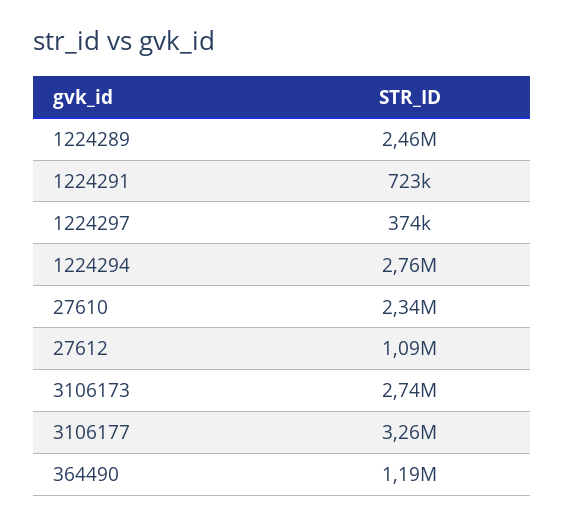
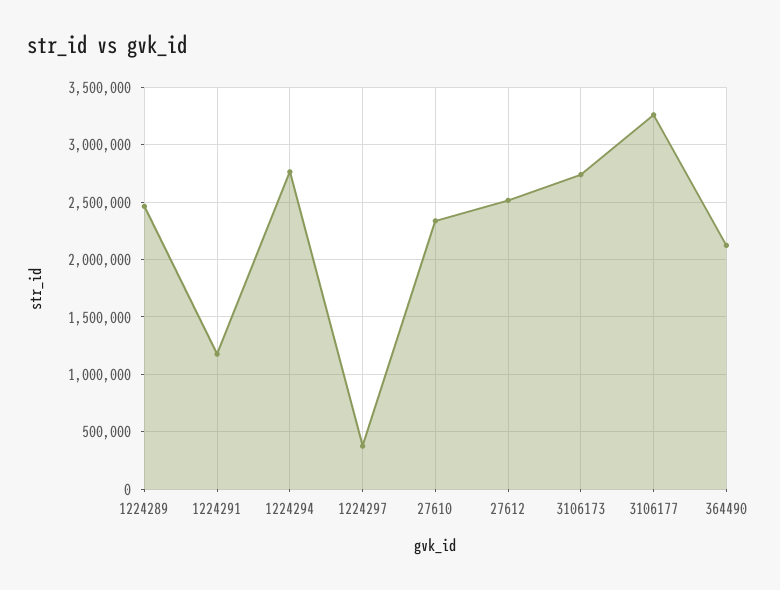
1224291: 723000 -> 1200000
27612: 1090000 -> 2500000
364490: 1190000 -> 2100000

